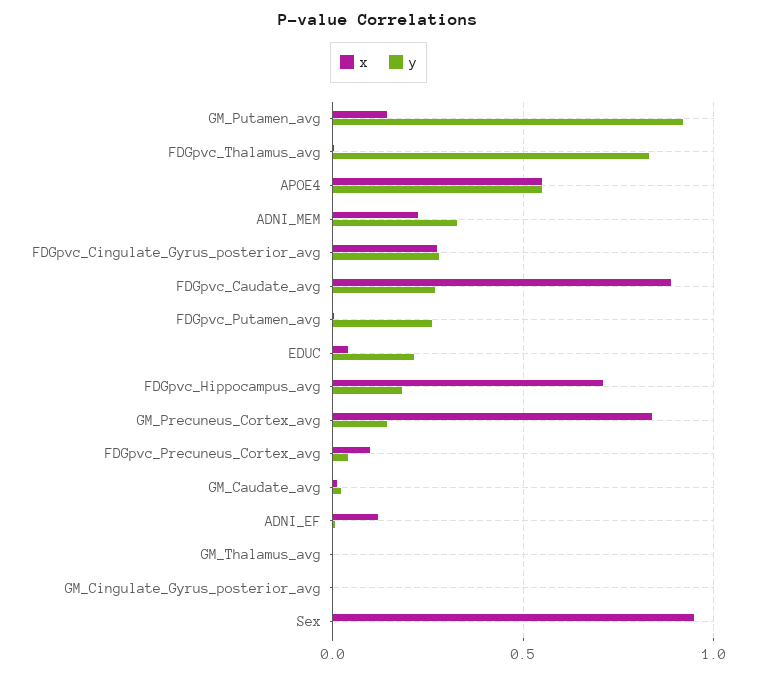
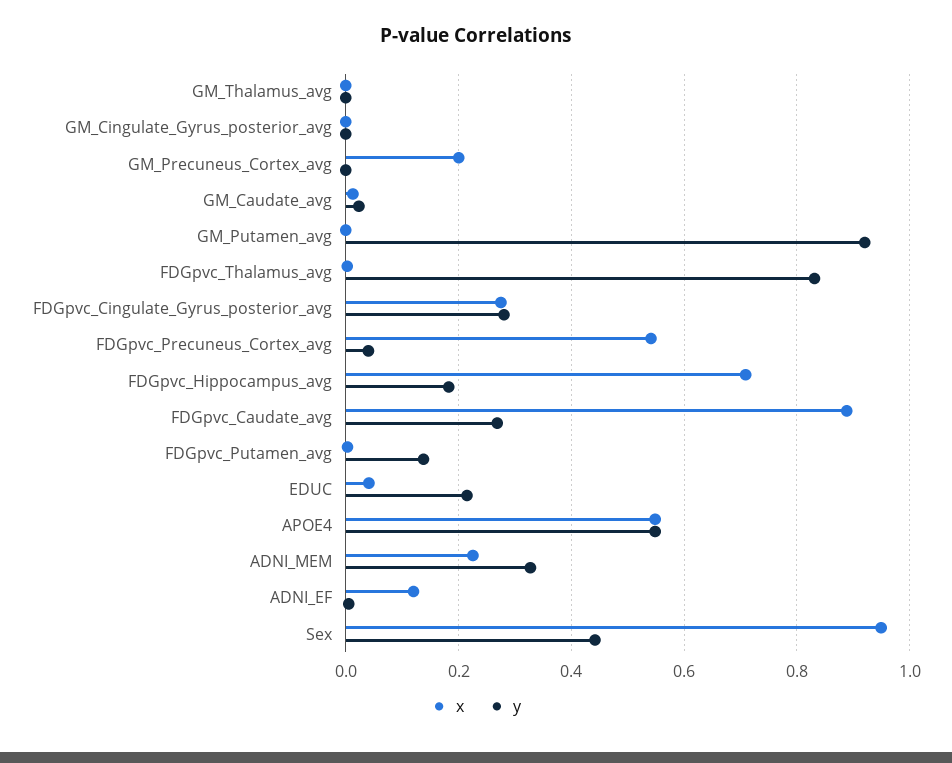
x, GM_Putamen_avg: 0.15 -> 0
y, FDGpvc_Putamen_avg: 0.25 -> 0.14
x, GM_Precuneus_Cortex_avg: 0.85 -> 0.2
y, GM_Precuneus_Cortex_avg: 0.15 -> 0
x, FDGpvc_Precuneus_Cortex_avg: 0.1 -> 0.54
y, Sex: 0 -> 0.44

